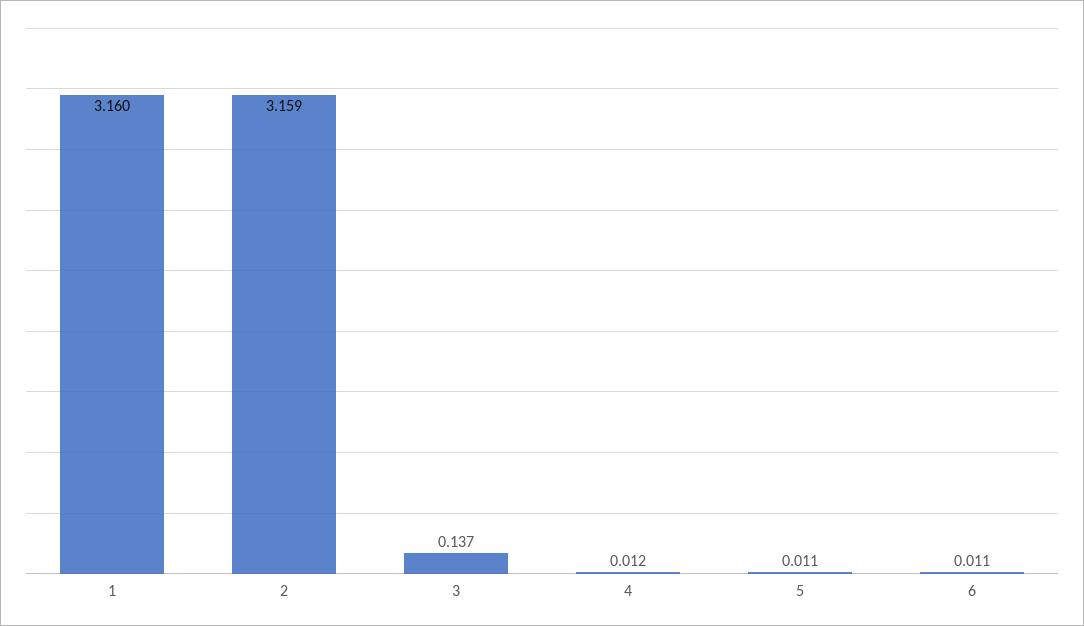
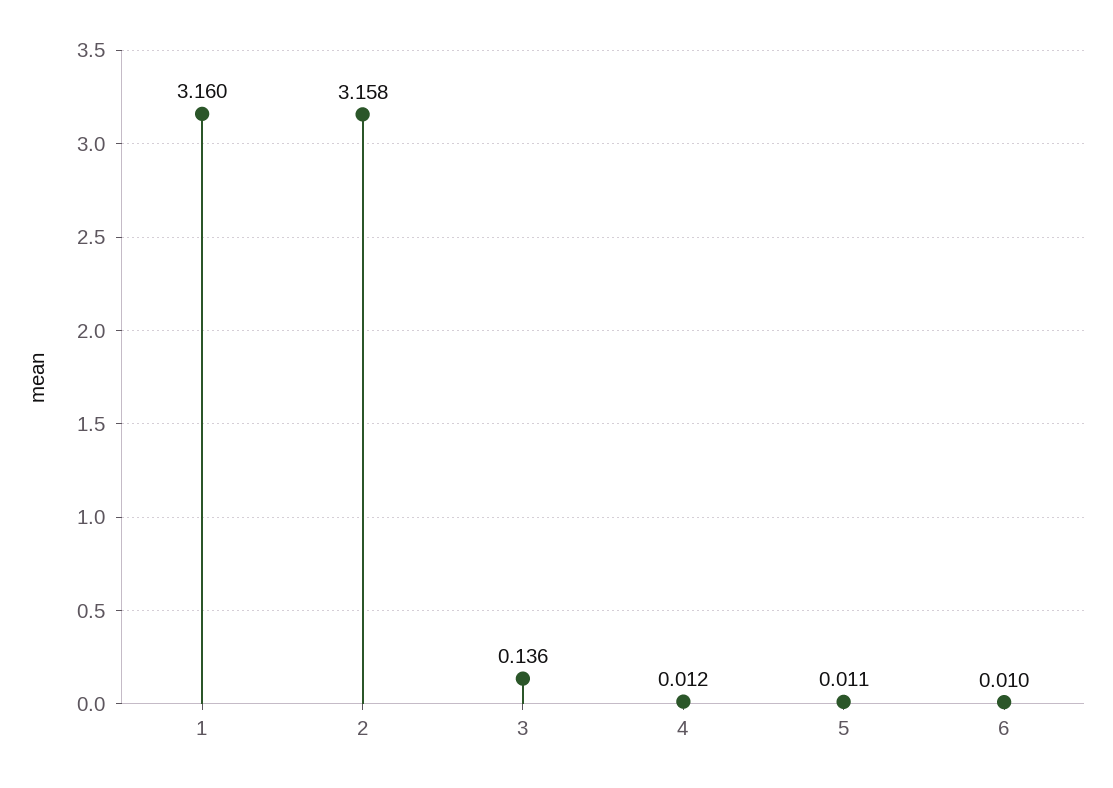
2: 3.159 -> 3.158
3: 0.137 -> 0.136
6: 0.011 -> 0.01

